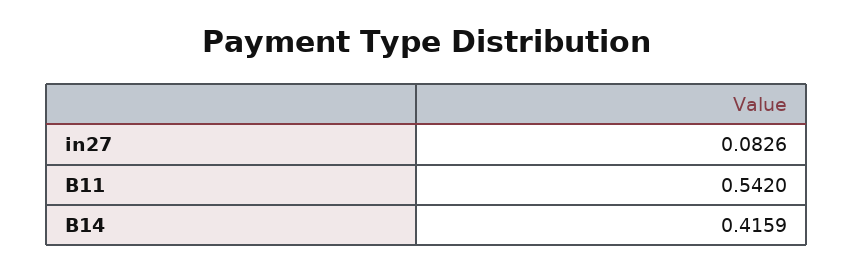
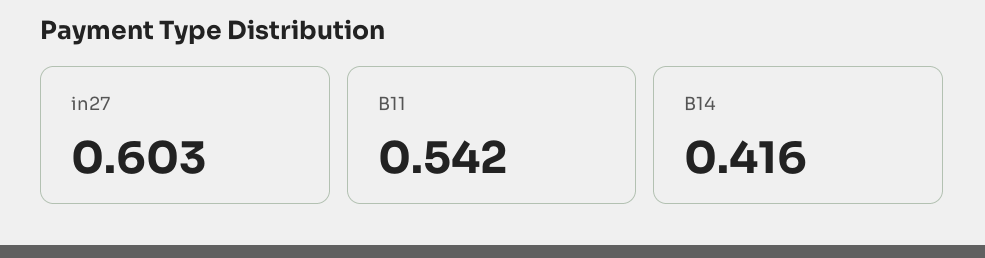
in27: 0.0826 -> 0.603

